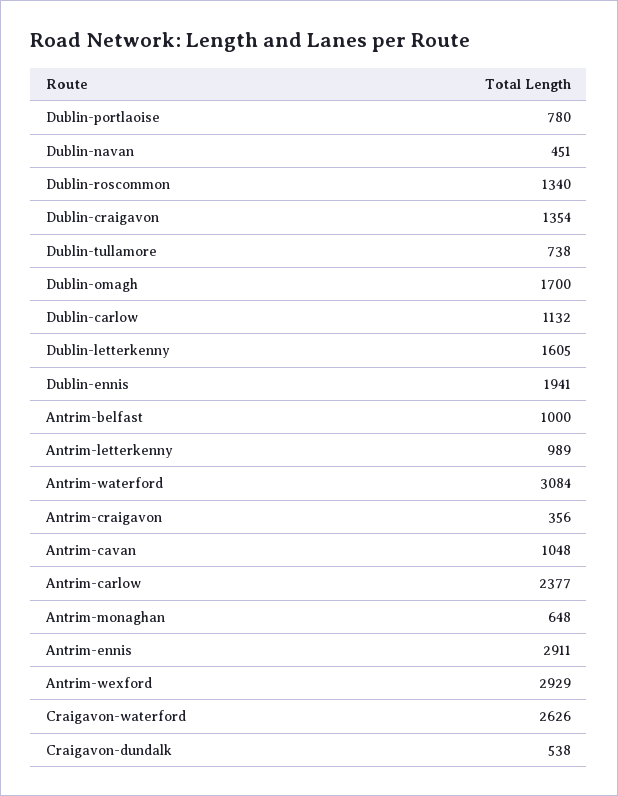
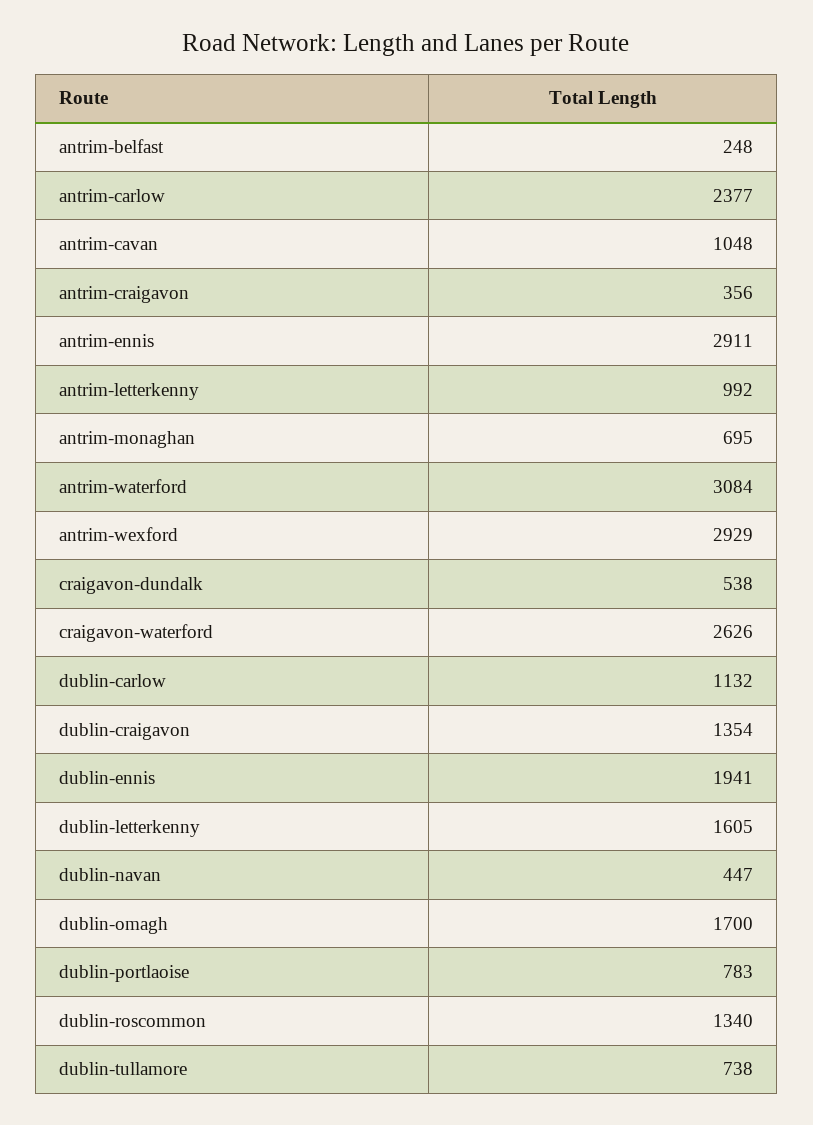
Dublin-portlaoise: 780 -> 783
Dublin-navan: 451 -> 447
Antrim-belfast: 1000 -> 248
Antrim-letterkenny: 989 -> 992
Antrim-monaghan: 648 -> 695

